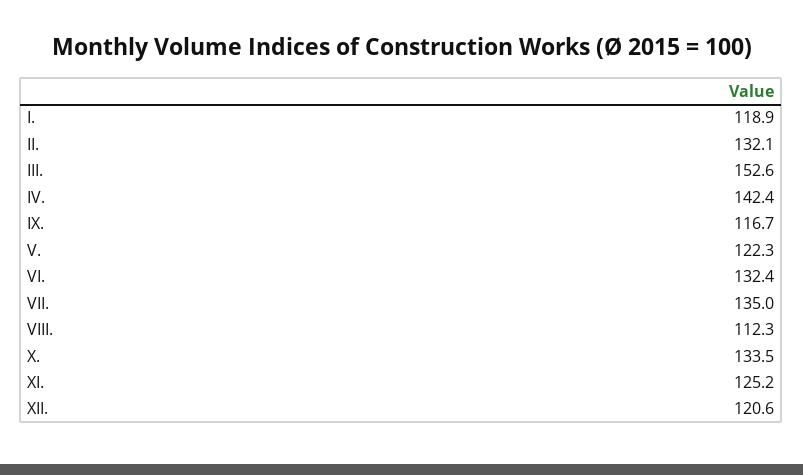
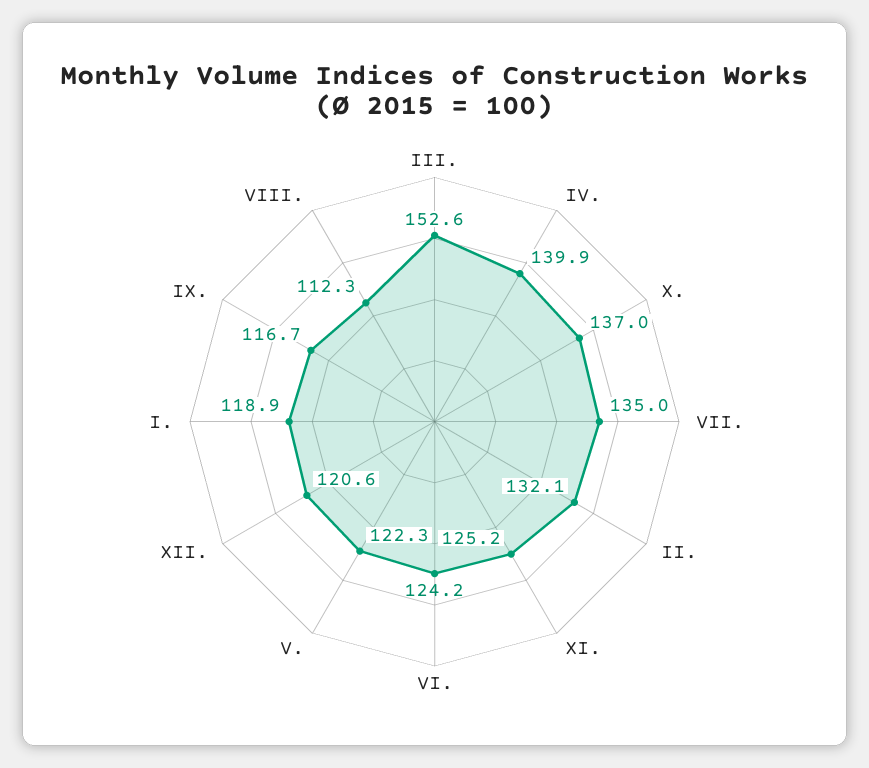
IV.: 142.4 -> 139.9
VI.: 132.4 -> 124.2
X.: 133.5 -> 137

